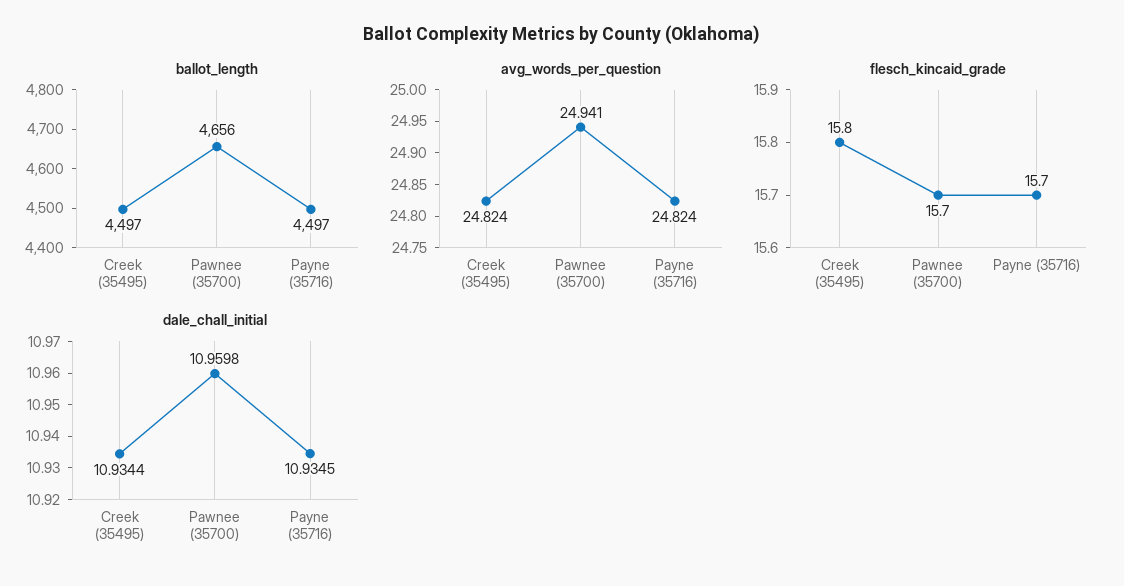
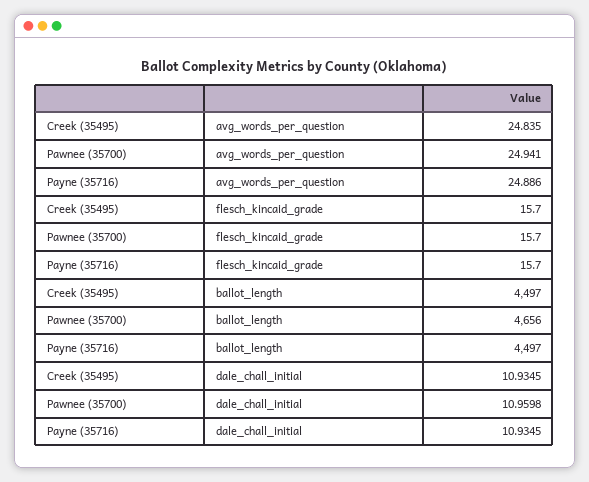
avg_words_per_question, Creek (35495): 24.824 -> 24.835
avg_words_per_question, Payne (35716): 24.824 -> 24.886
flesch_kincaid_grade, Creek (35495): 15.8 -> 15.7
dale_chall_initial, Creek (35495): 10.9344 -> 10.9345

